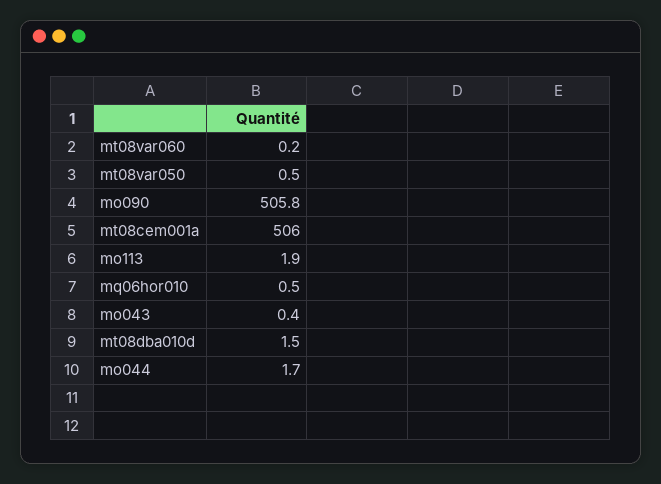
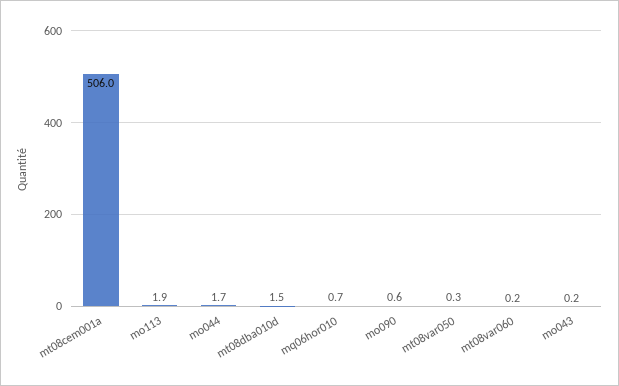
mt08var050: 0.5 -> 0.3
mo090: 505.8 -> 0.6
mq06hor010: 0.5 -> 0.7
mo043: 0.4 -> 0.2

